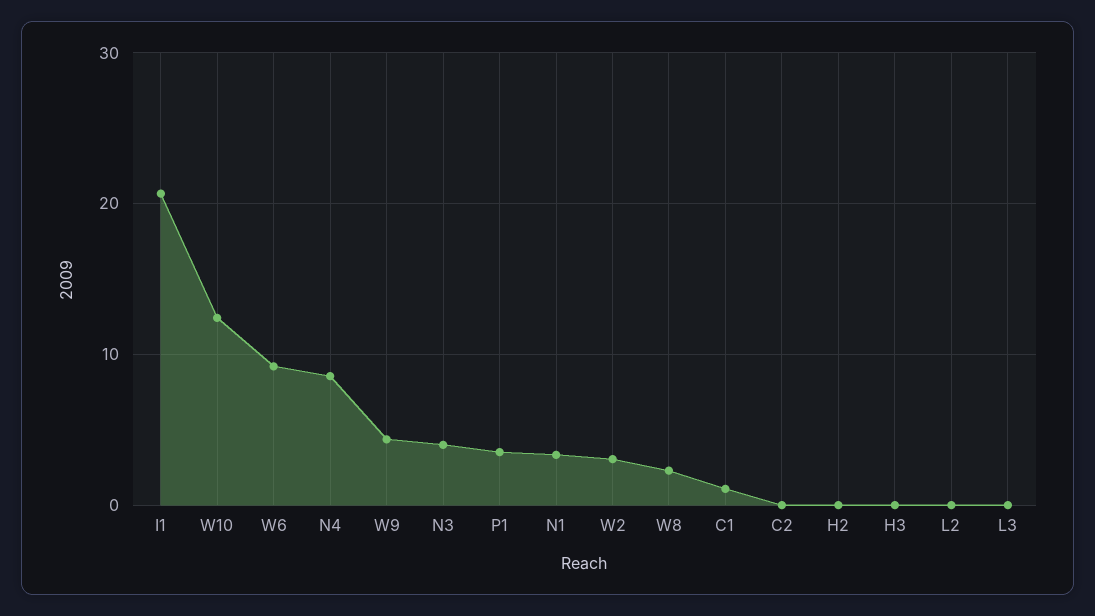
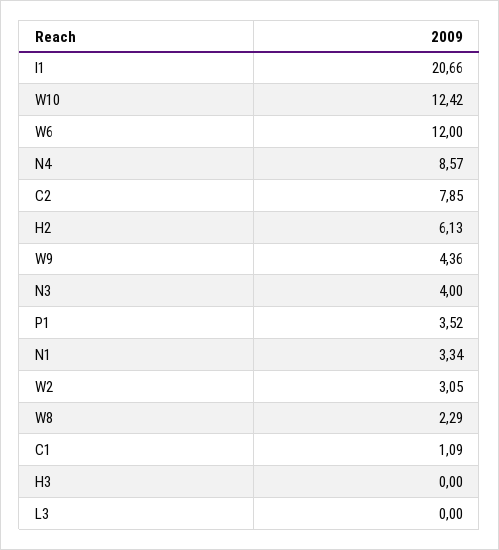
W6: 9 -> 12
C2: 0 -> 7.85
H2: 0 -> 6.13
L2: 0 -> none

